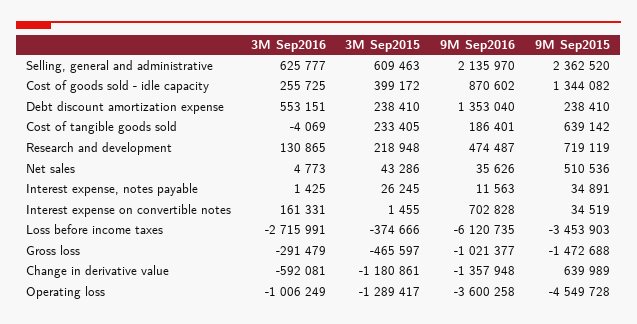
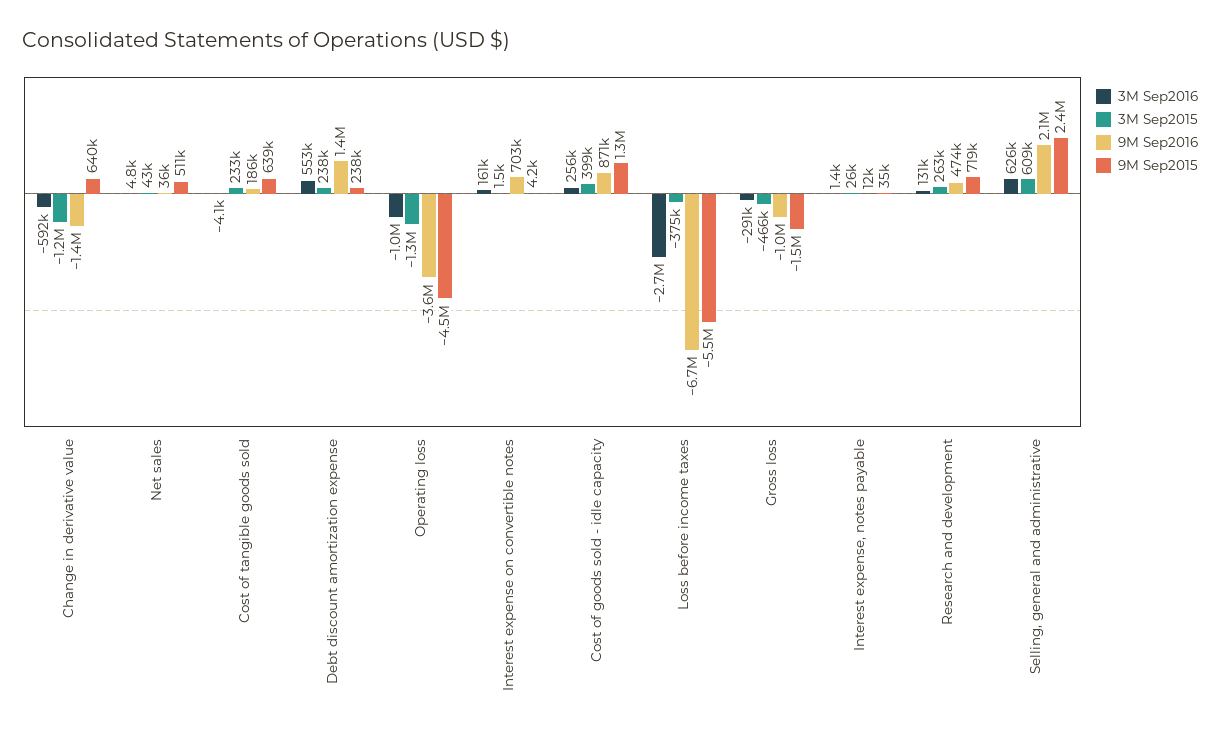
3M Sep2015, Research and development: 218948 -> 263000
9M Sep2015, Interest expense on convertible notes: 34519 -> 4200
9M Sep2016, Loss before income taxes: -6120735 -> -6700000
9M Sep2015, Loss before income taxes: -3453903 -> -5500000

